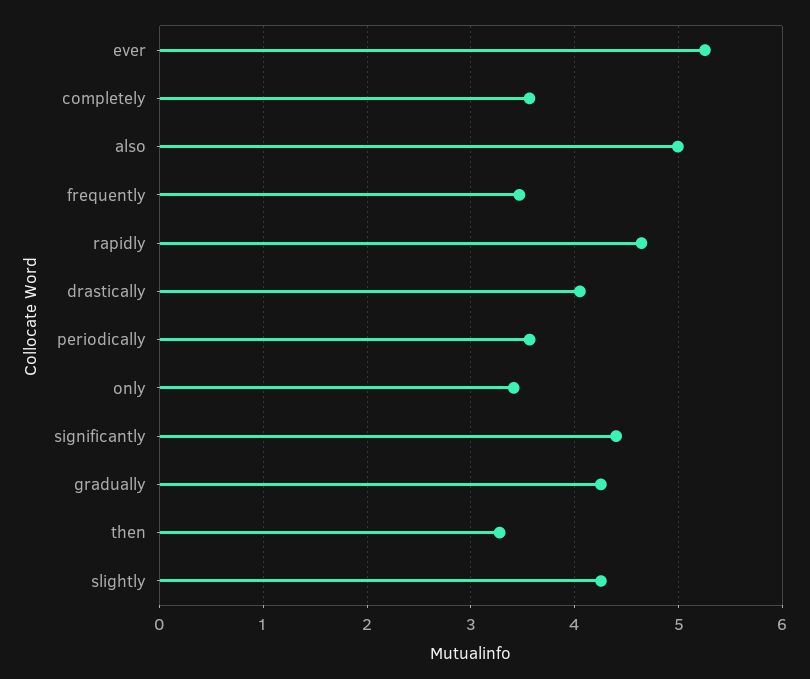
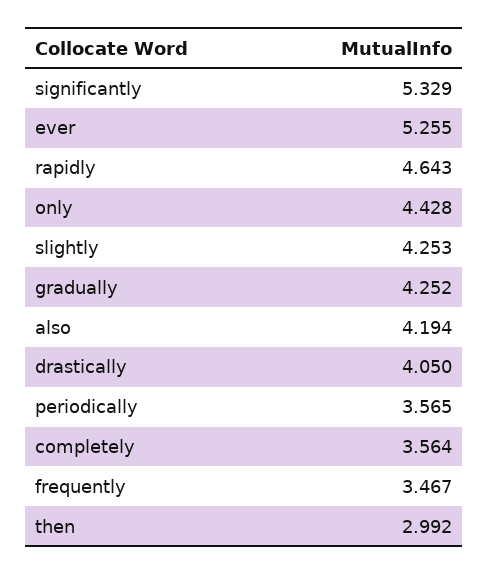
also: 5 -> 4.194
only: 3.4 -> 4.428
significantly: 4.4 -> 5.329
then: 3.3 -> 2.992

